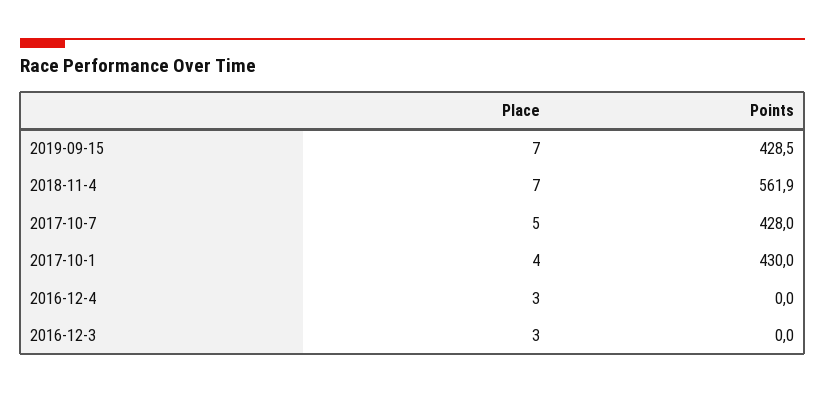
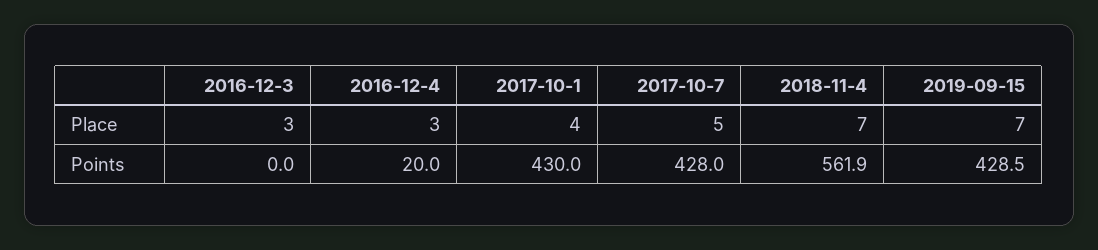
Points, 2016-12-4: 0 -> 20

